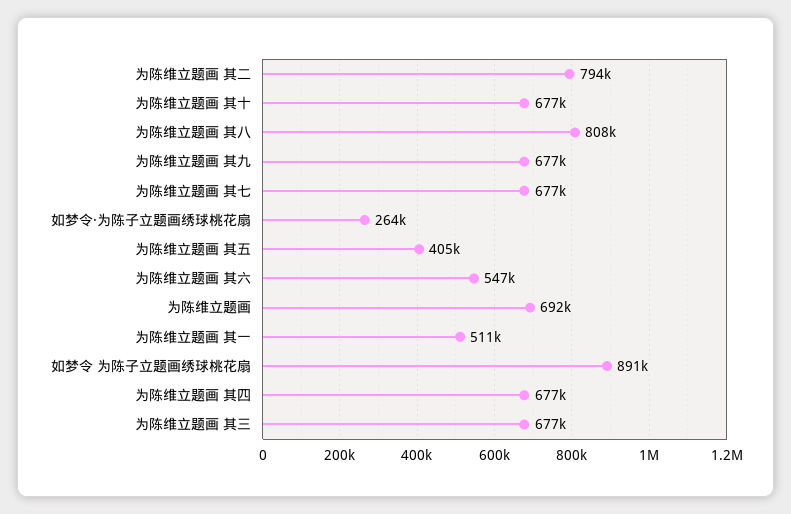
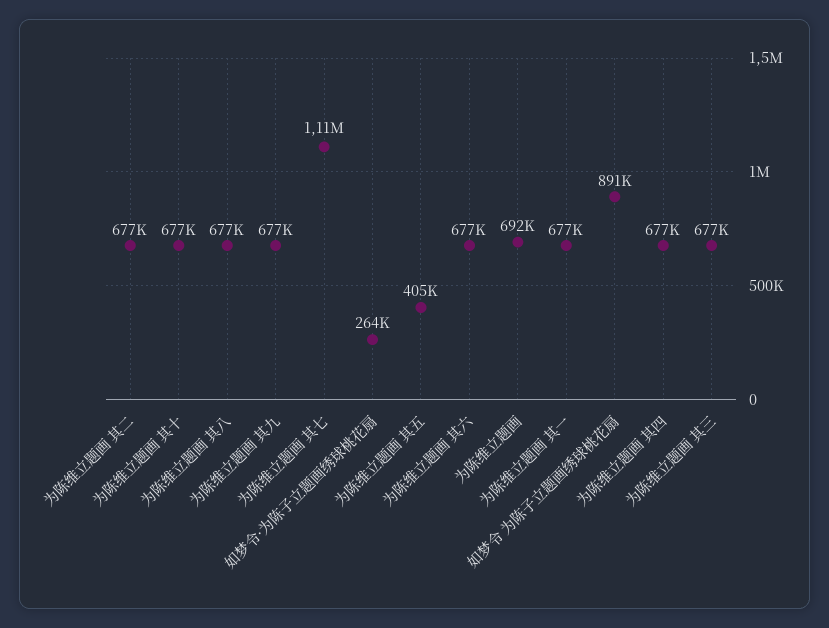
为陈维立题画 其二: 794000 -> 677000
为陈维立题画 其八: 808000 -> 677000
为陈维立题画 其七: 677000 -> 1110000
为陈维立题画 其六: 547000 -> 677000
为陈维立题画 其一: 511000 -> 677000

